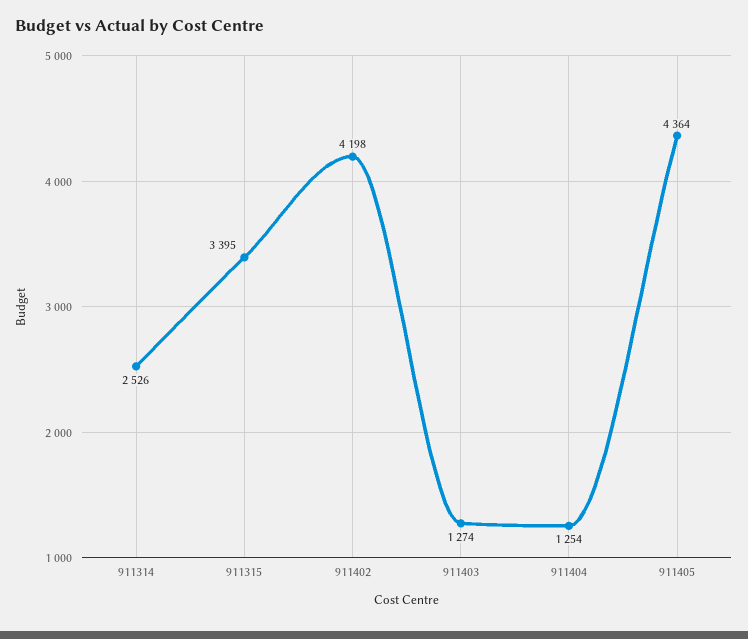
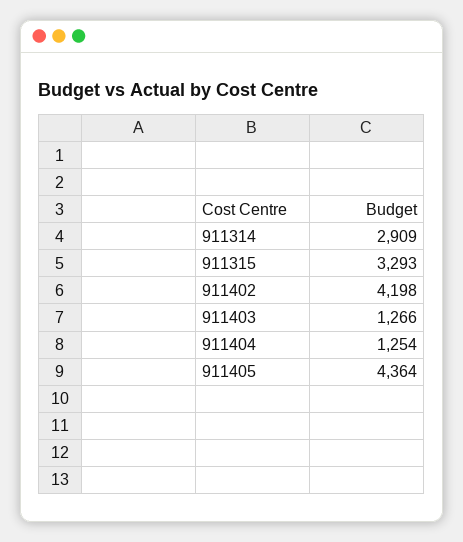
911314: 2526 -> 2909
911315: 3395 -> 3293
911403: 1274 -> 1266

